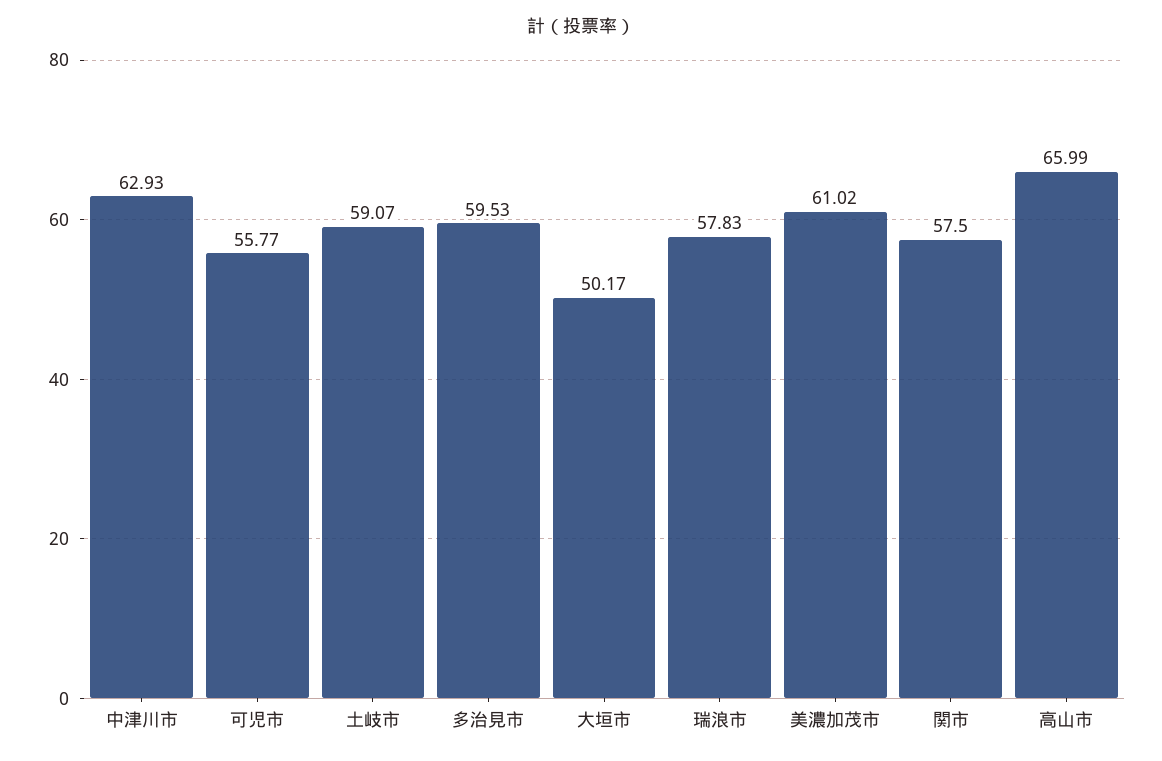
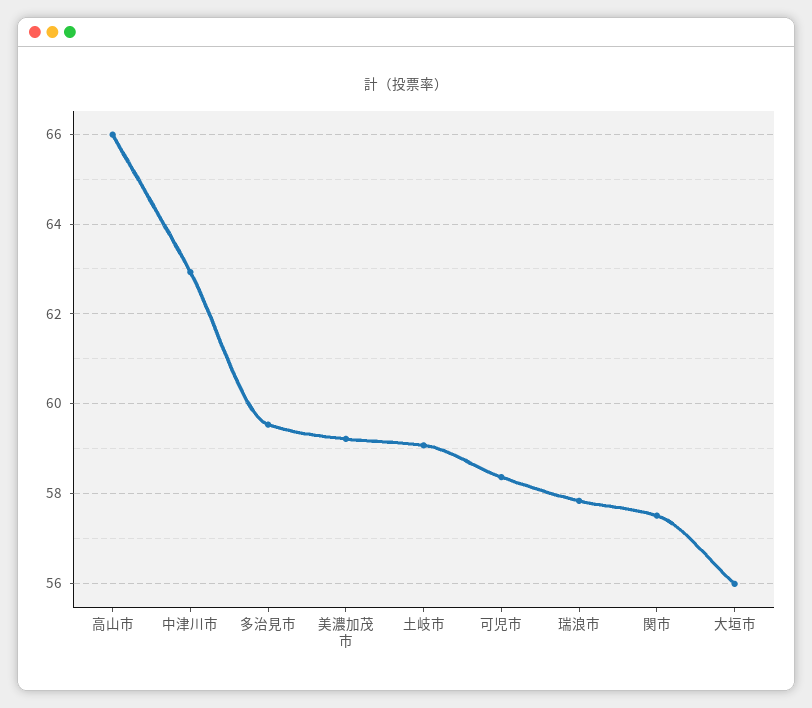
可児市: 55.77 -> 58.4
大垣市: 50.17 -> 56
美濃加茂市: 61.02 -> 59.2

